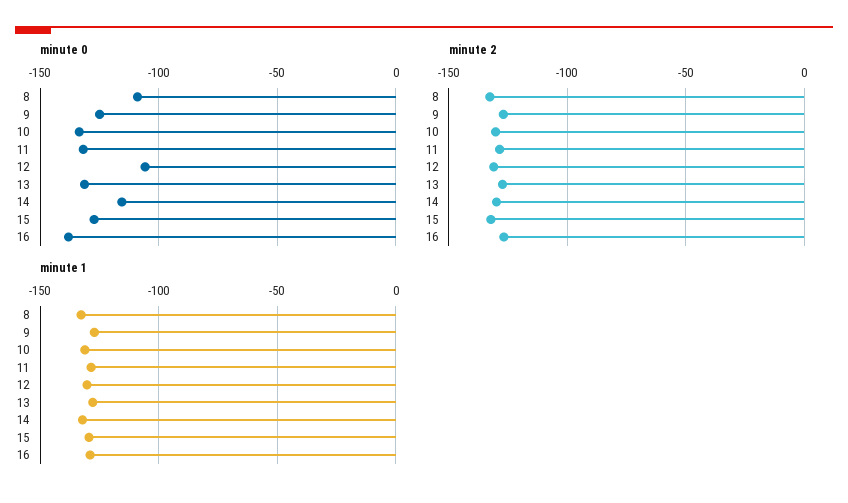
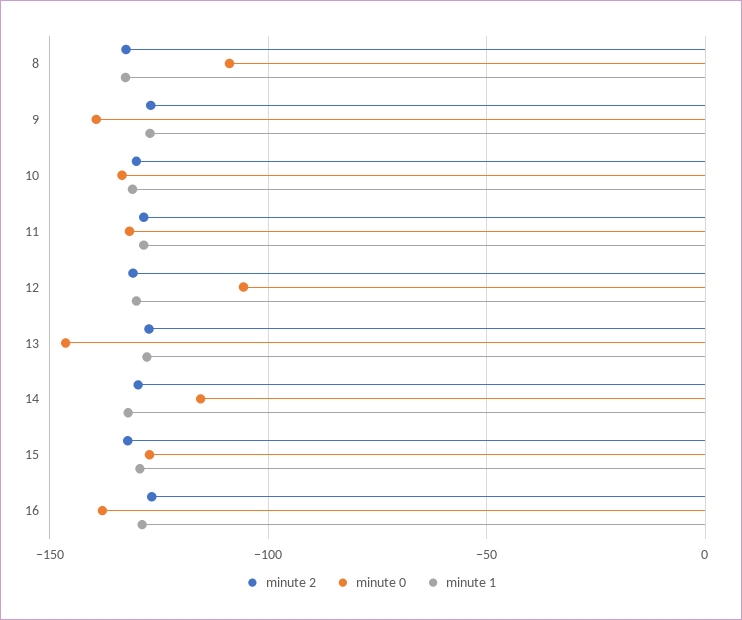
minute 0, 9: -125 -> -140
minute 0, 13: -130 -> -145

